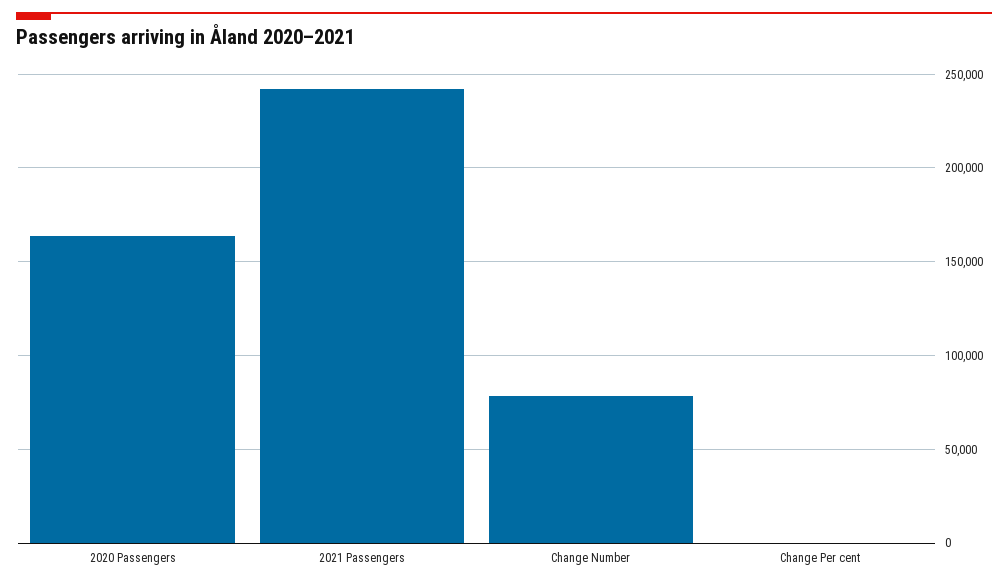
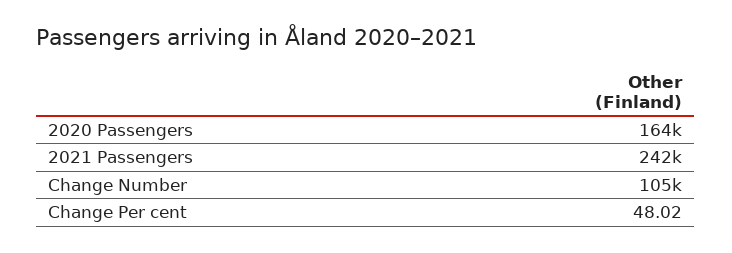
Change Number: 80000 -> 105000

